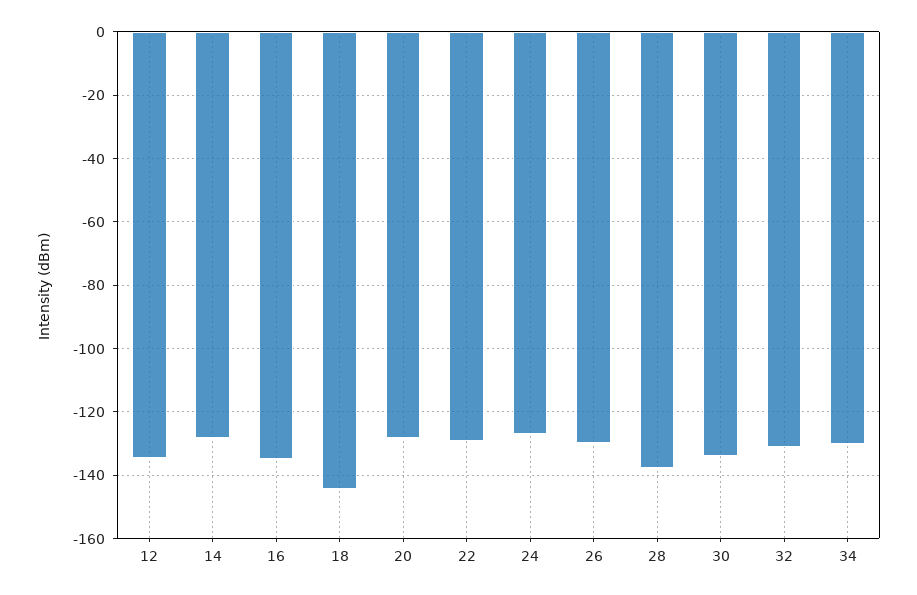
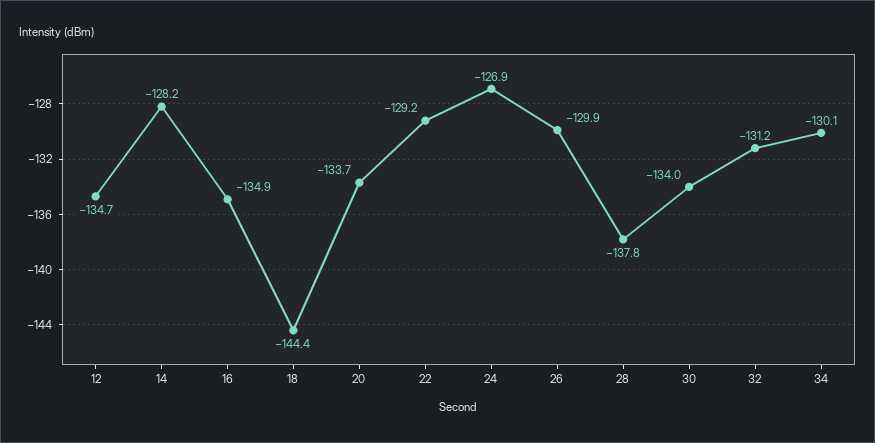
20: -128 -> -133.7

